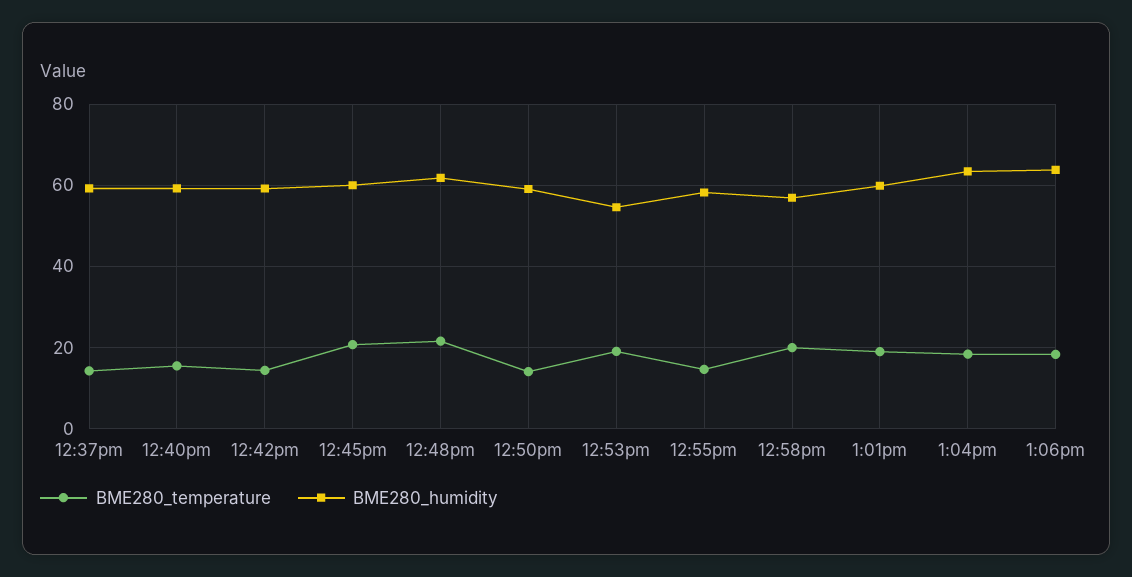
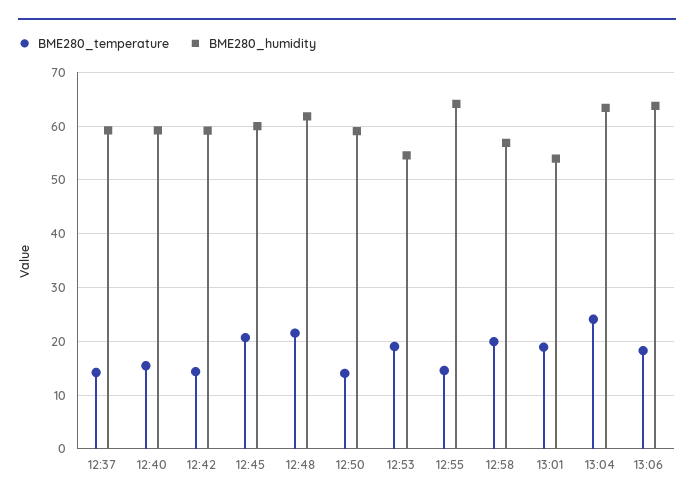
BME280_humidity, 12:55pm: 58 -> 64
BME280_humidity, 1:01pm: 60 -> 54
BME280_temperature, 1:04pm: 18 -> 24

